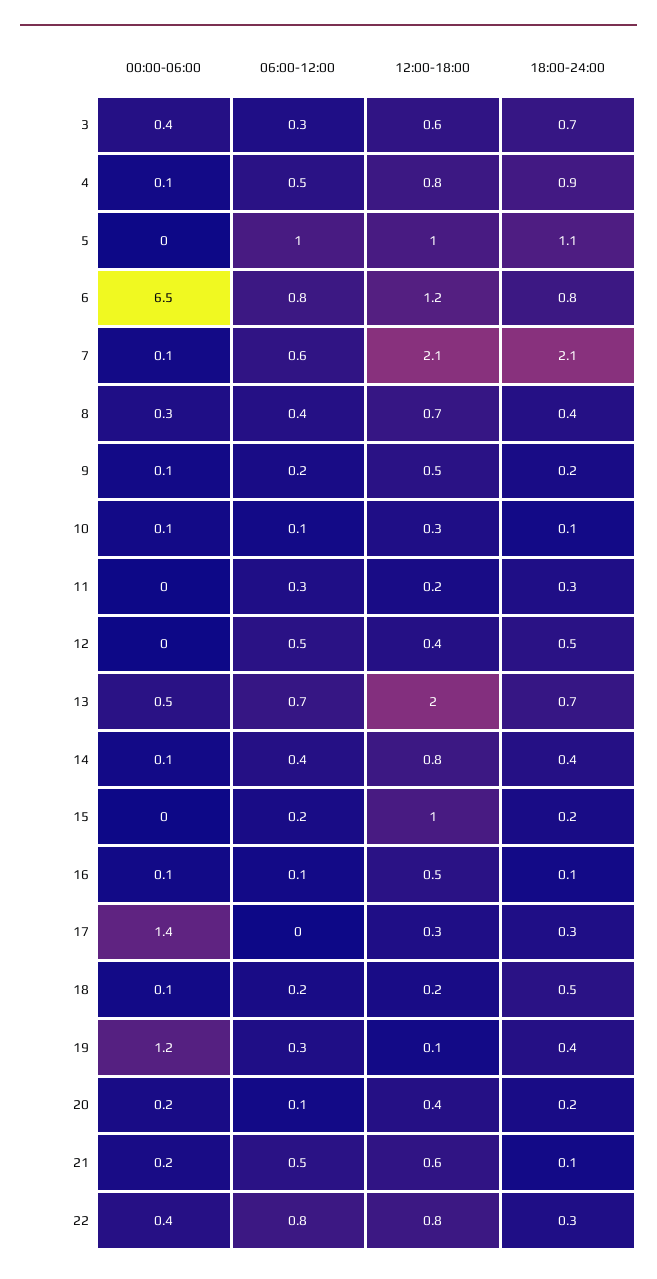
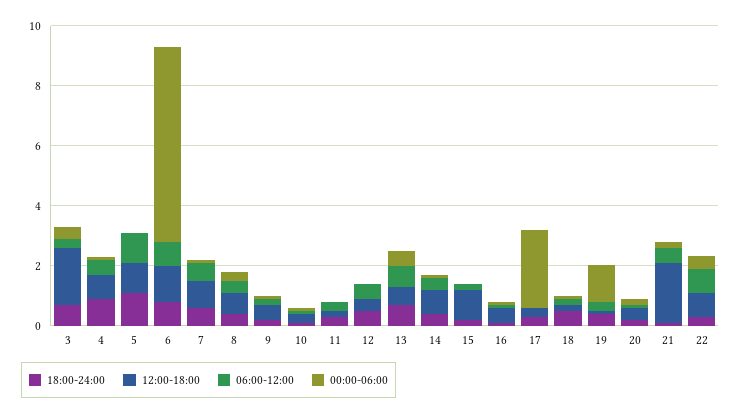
12:00-18:00, 3: 0.6 -> 2
12:00-18:00, 7: 2.1 -> 1
18:00-24:00, 7: 2.1 -> 0.5
12:00-18:00, 13: 2 -> 0.5
00:00-06:00, 17: 1.4 -> 2.5
12:00-18:00, 21: 0.6 -> 2

